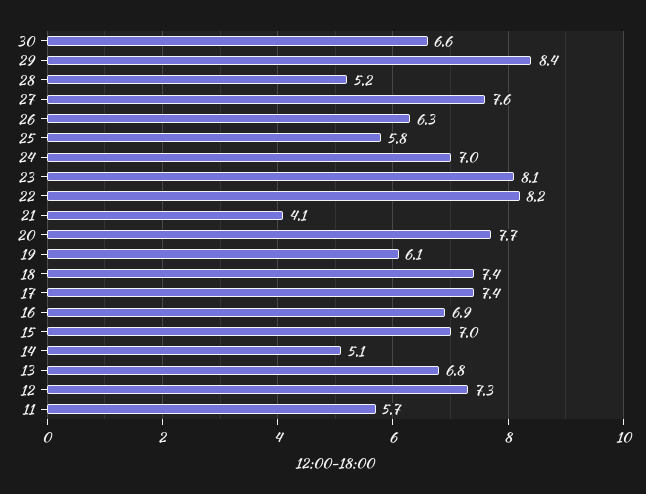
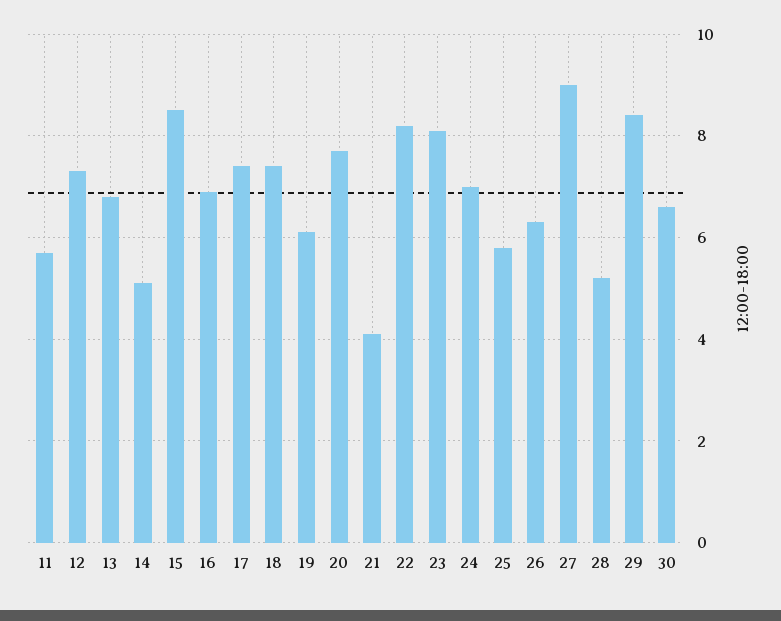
27: 7.6 -> 9
15: 7 -> 8.5

